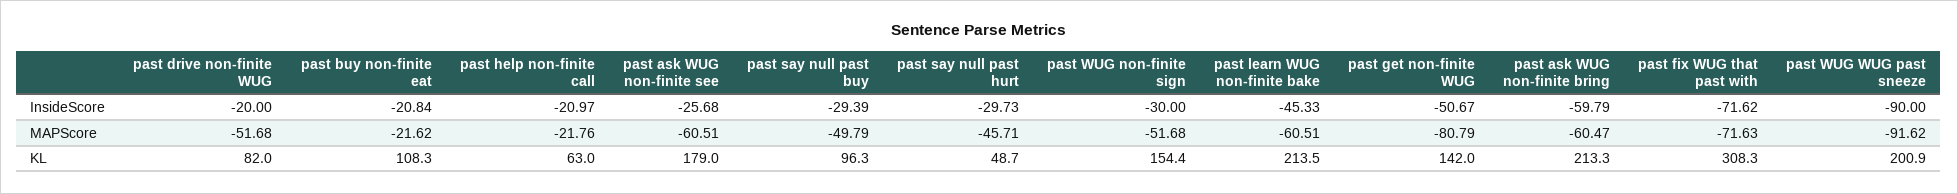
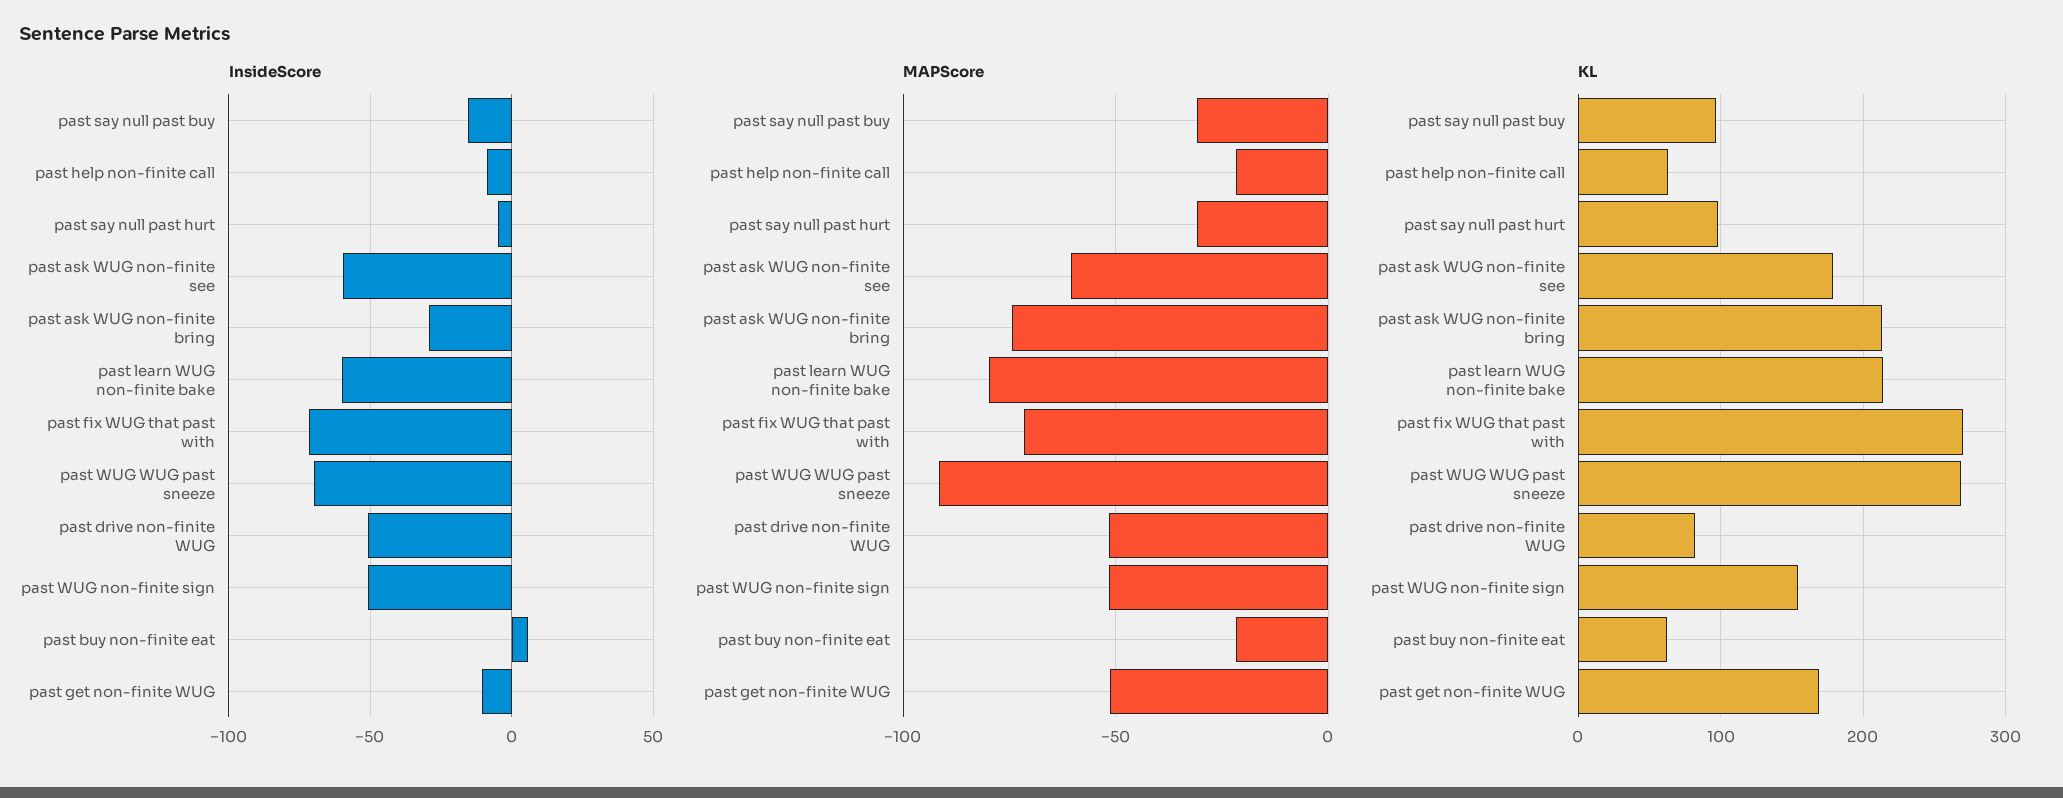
InsideScore, past drive non-finite WUG: -20 -> -50
InsideScore, past buy non-finite eat: -20.84 -> 5
InsideScore, past help non-finite call: -20.97 -> -10
InsideScore, past ask WUG non-finite see: -25.68 -> -60
InsideScore, past say null past buy: -29.39 -> -15
InsideScore, past say null past hurt: -29.73 -> -5
InsideScore, past WUG non-finite sign: -30 -> -50
InsideScore, past learn WUG non-finite bake: -45.33 -> -60
InsideScore, past get non-finite WUG: -50.67 -> -10
InsideScore, past ask WUG non-finite bring: -59.79 -> -30
InsideScore, past WUG WUG past sneeze: -90 -> -70
MAPScore, past say null past buy: -49.79 -> -30
MAPScore, past say null past hurt: -45.71 -> -30
MAPScore, past learn WUG non-finite bake: -60.51 -> -80
MAPScore, past get non-finite WUG: -80.79 -> -50
MAPScore, past ask WUG non-finite bring: -60.47 -> -75
KL, past buy non-finite eat: 108.3 -> 60
KL, past say null past hurt: 48.7 -> 100
KL, past get non-finite WUG: 142 -> 170
KL, past fix WUG that past with: 308.3 -> 270
KL, past WUG WUG past sneeze: 200.9 -> 270

